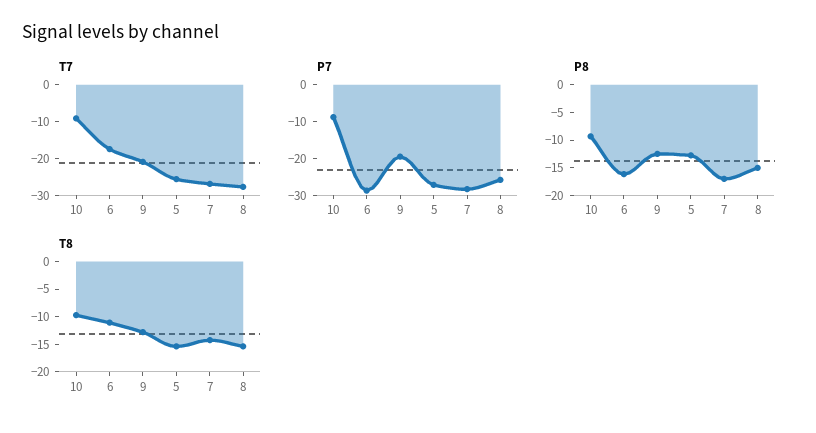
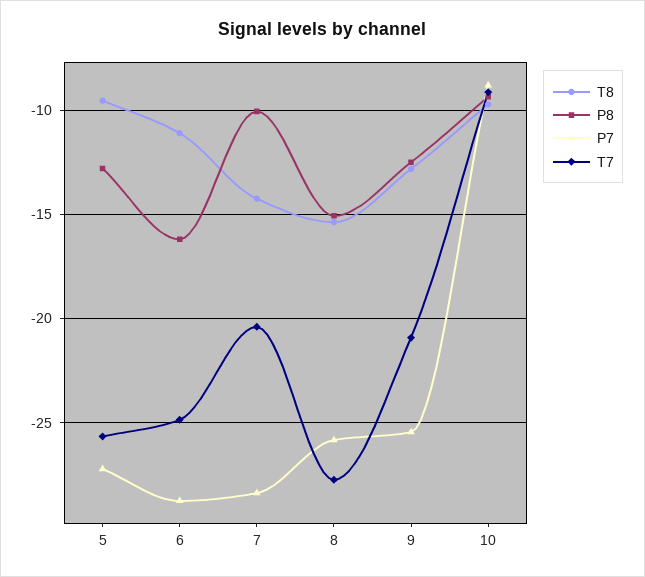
T7, 6: -17.5 -> -25
T7, 7: -27.5 -> -20.5
P7, 9: -20 -> -25.5
P8, 7: -17.5 -> -10
T8, 5: -15 -> -9.5

